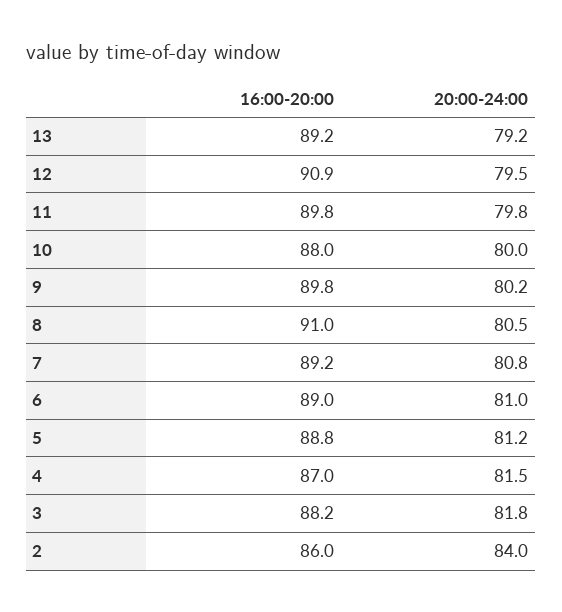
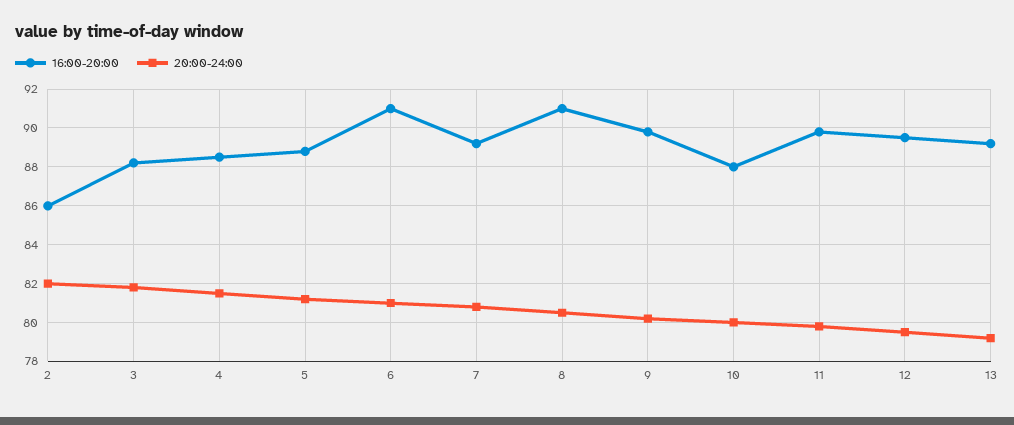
16:00-20:00, 12: 90.9 -> 89.5
16:00-20:00, 6: 89 -> 91
16:00-20:00, 4: 87 -> 88.5
20:00-24:00, 2: 84 -> 82

